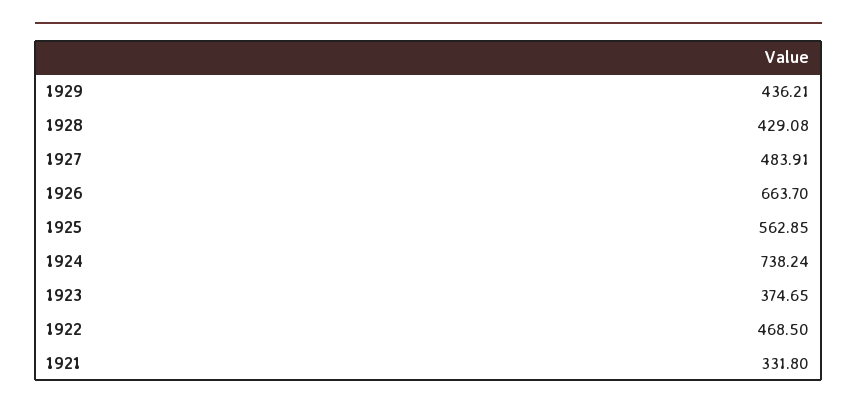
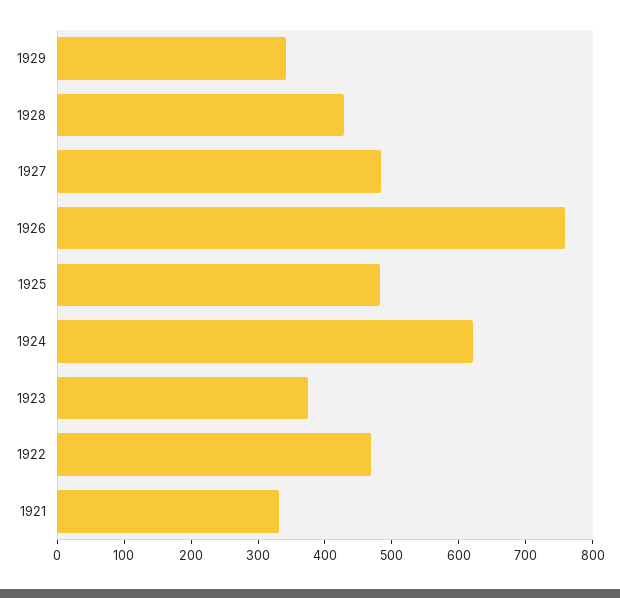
1929: 436.21 -> 340
1926: 663.7 -> 760
1925: 562.85 -> 480
1924: 738.24 -> 620

